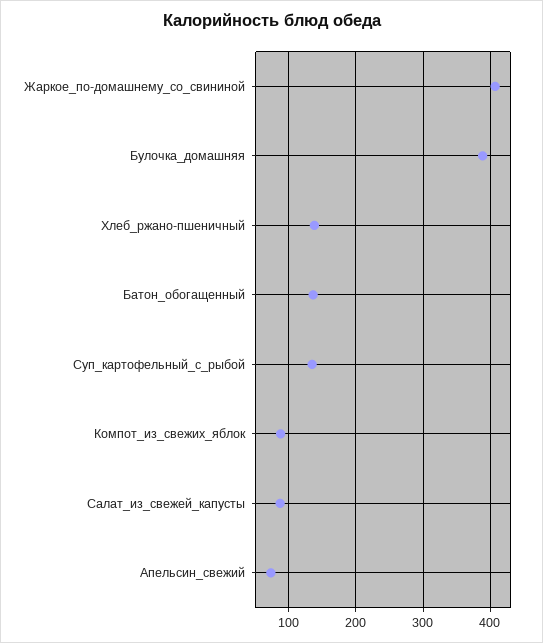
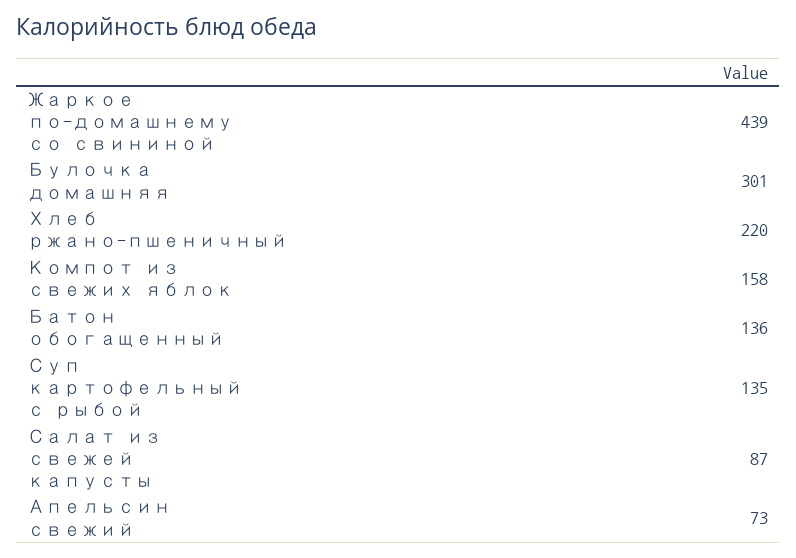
Жаркое_по-домашнему_со_свининой: 410 -> 439
Булочка_домашняя: 390 -> 301
Хлеб_ржано-пшеничный: 140 -> 220
Компот_из_свежих_яблок: 90 -> 158

